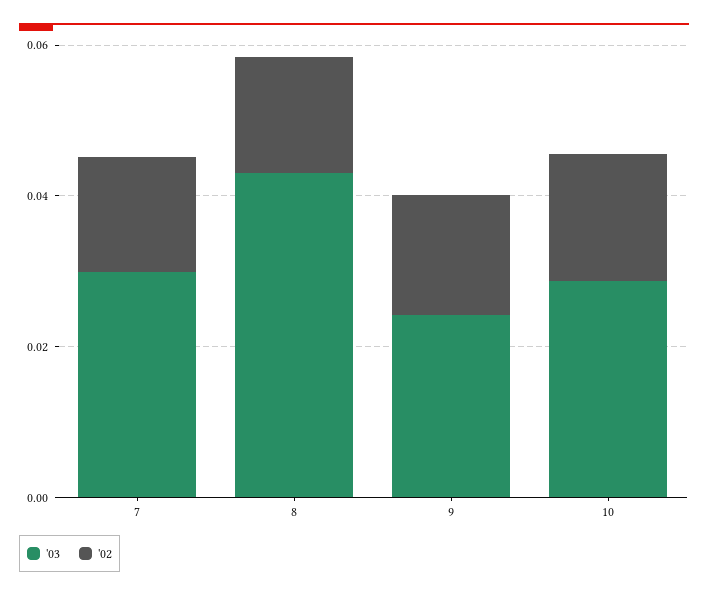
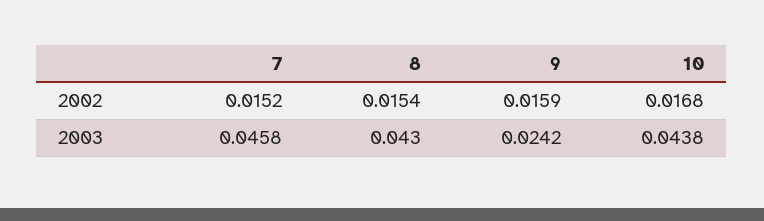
'03, 7: 0.03 -> 0.0458
'03, 10: 0.03 -> 0.0438

